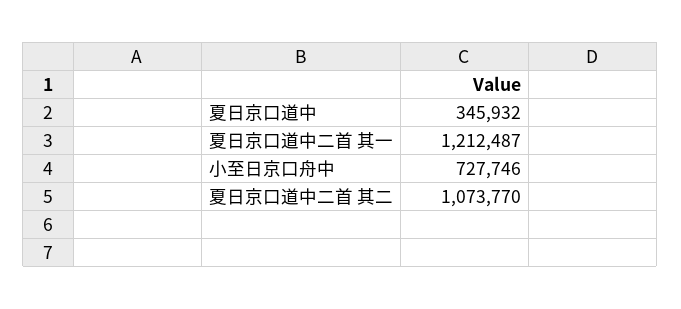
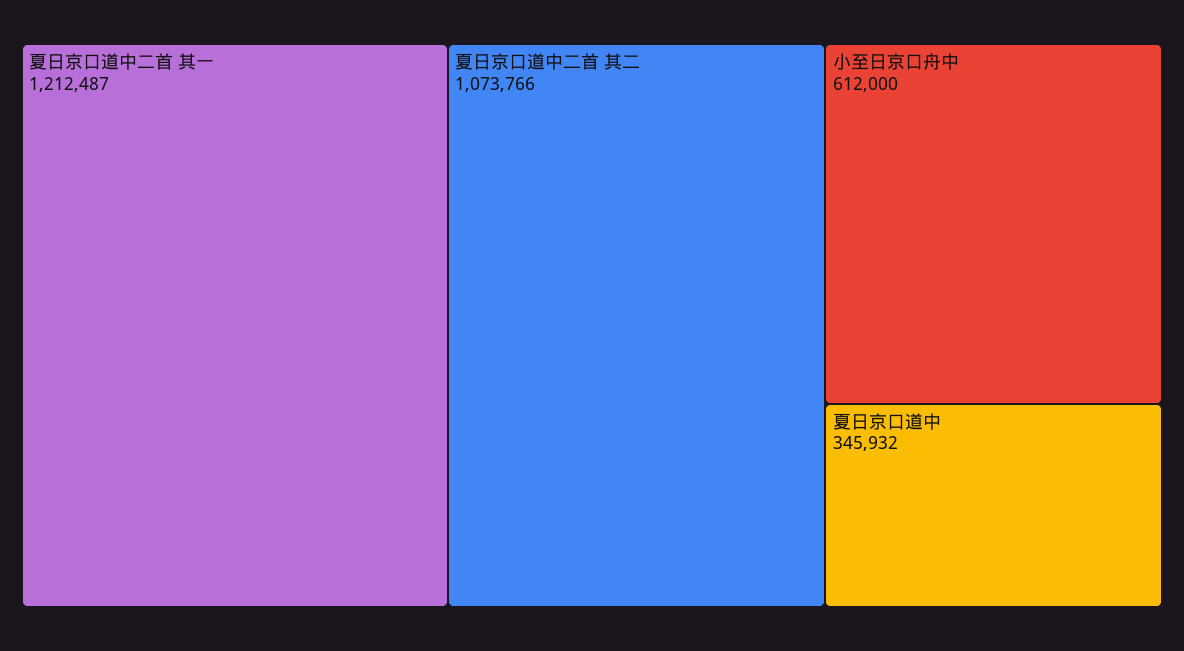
小至日京口舟中: 727746 -> 612000
夏日京口道中二首 其二: 1073770 -> 1073766

